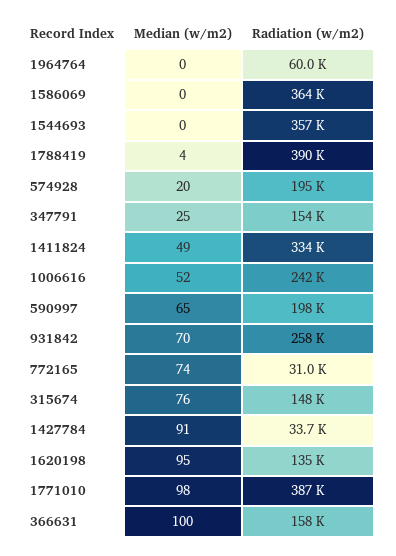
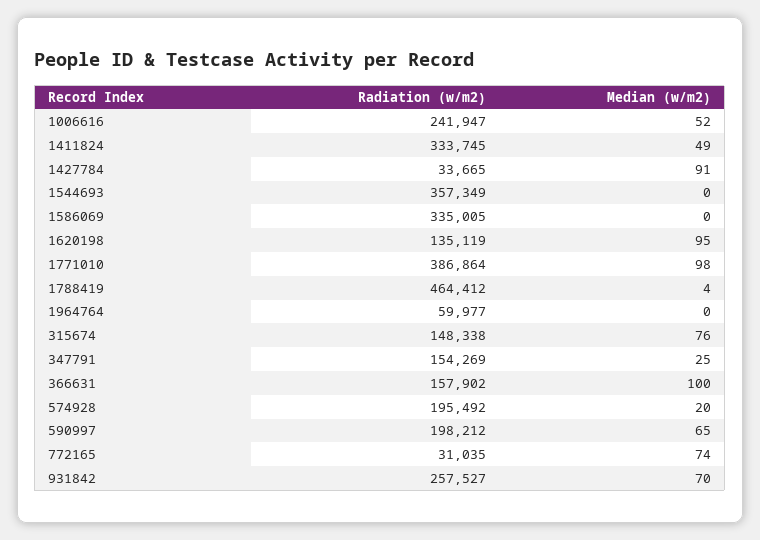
Radiation (w/m2), 1586069: 364000 -> 335005
Radiation (w/m2), 1788419: 390000 -> 464412

